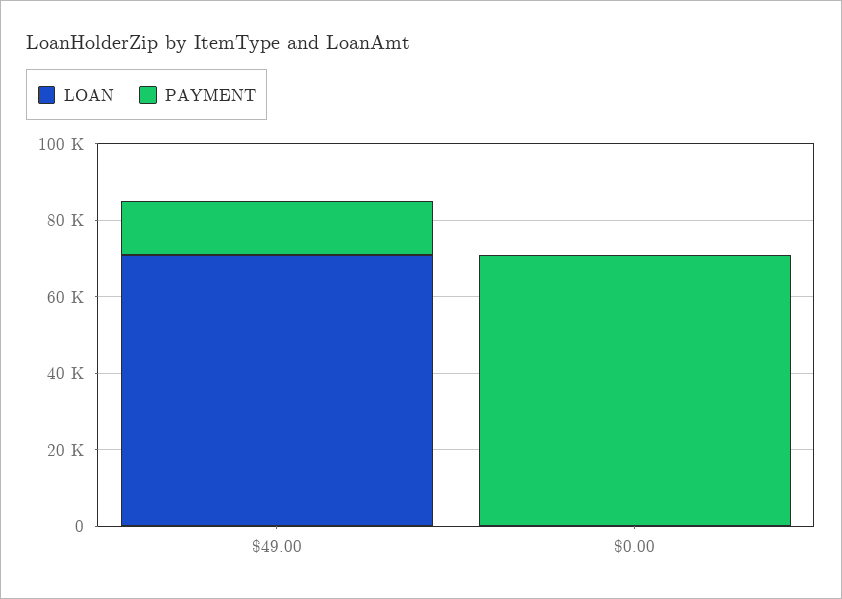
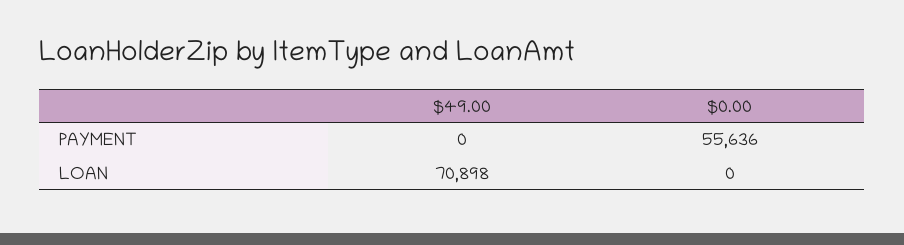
PAYMENT, $49.00: 15000 -> 0
PAYMENT, $0.00: 70000 -> 55636

